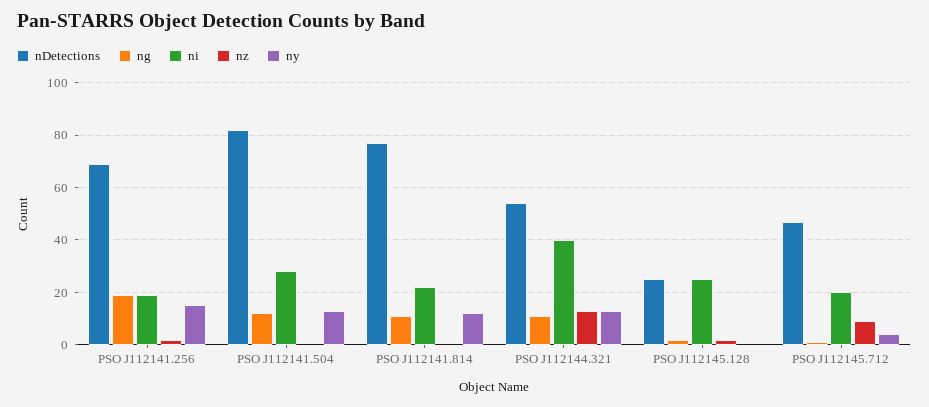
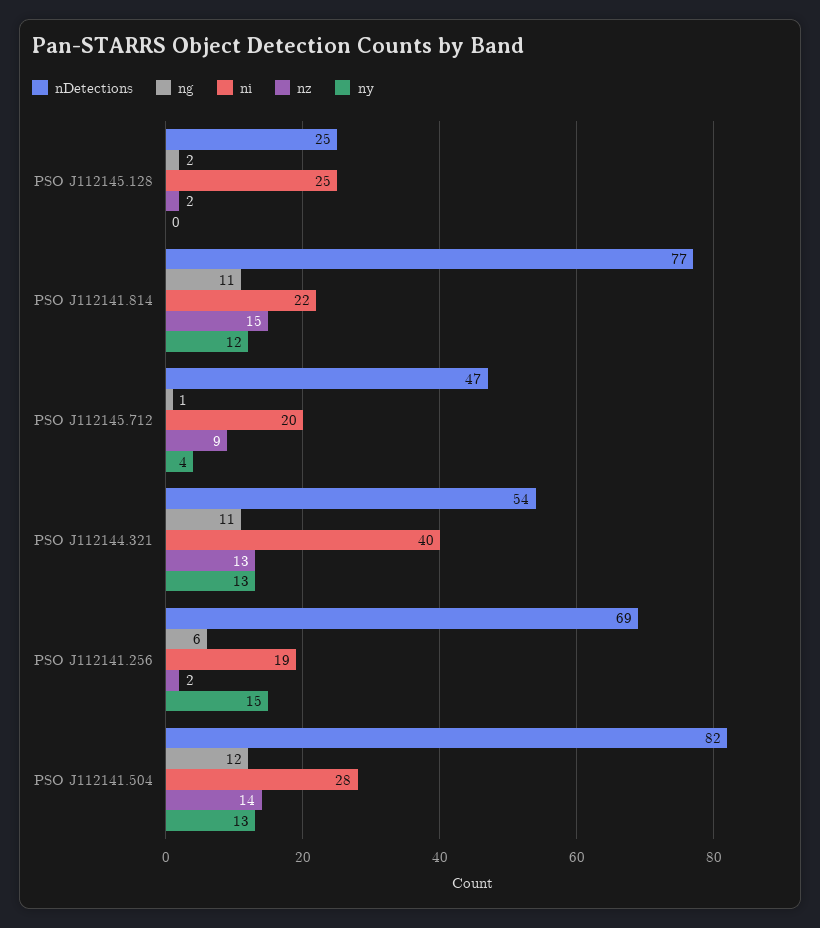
ng, PSO J112141.256: 20 -> 6
nz, PSO J112141.504: 0 -> 14
nz, PSO J112141.814: 0 -> 15

